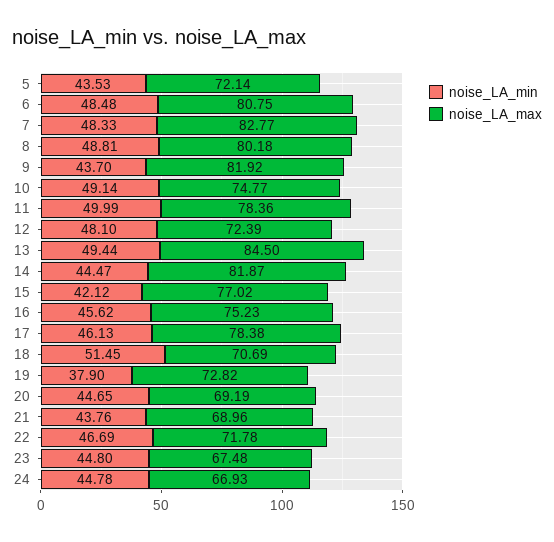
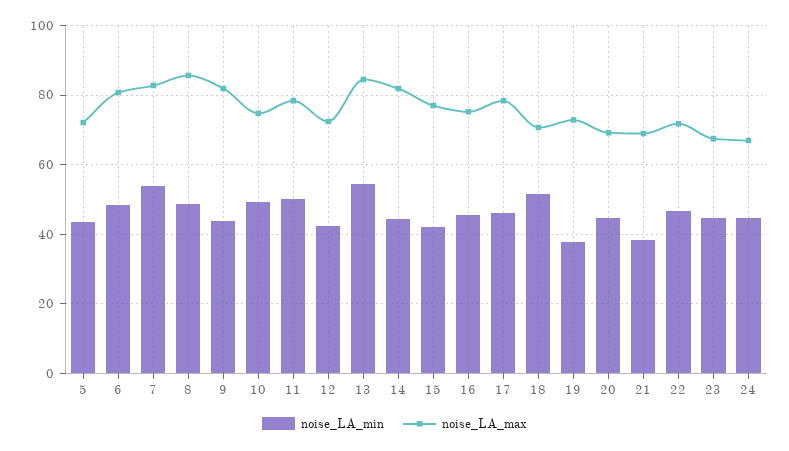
noise_LA_min, 7: 48.33 -> 54
noise_LA_max, 8: 80.18 -> 86
noise_LA_min, 12: 48.1 -> 42
noise_LA_min, 13: 49.44 -> 54
noise_LA_min, 21: 43.76 -> 38

